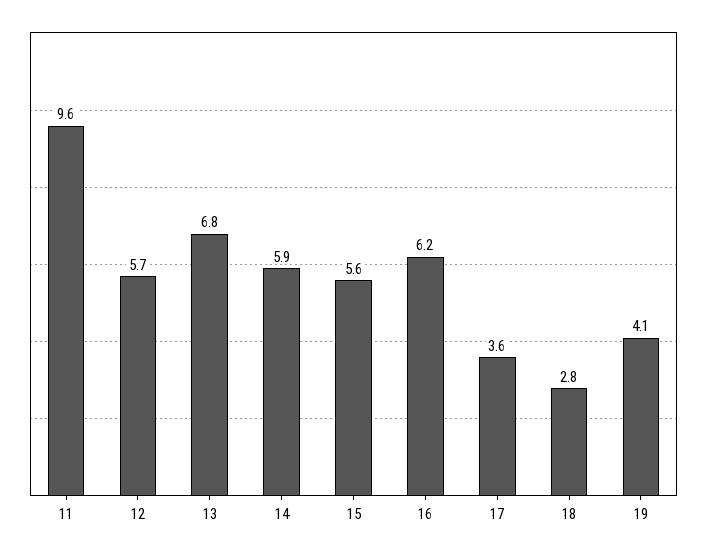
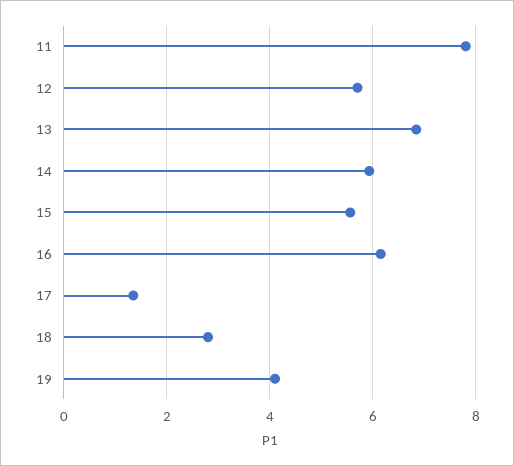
11: 9.6 -> 7.8
17: 3.6 -> 1.4

